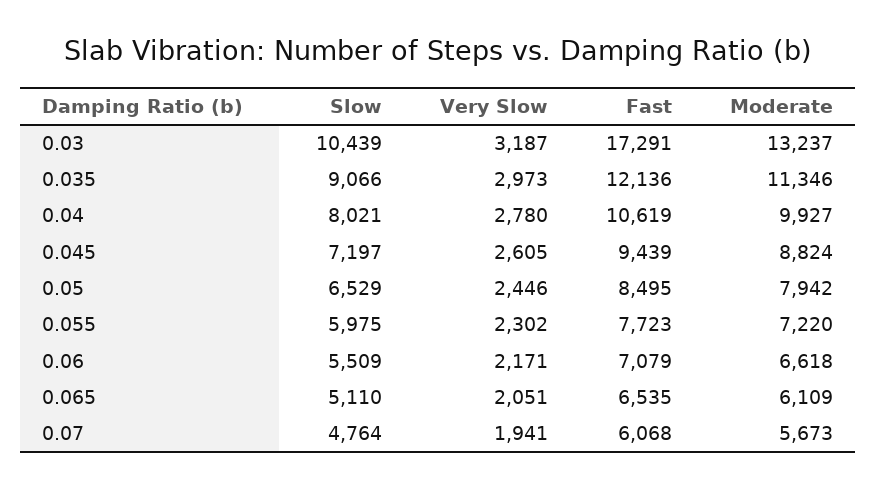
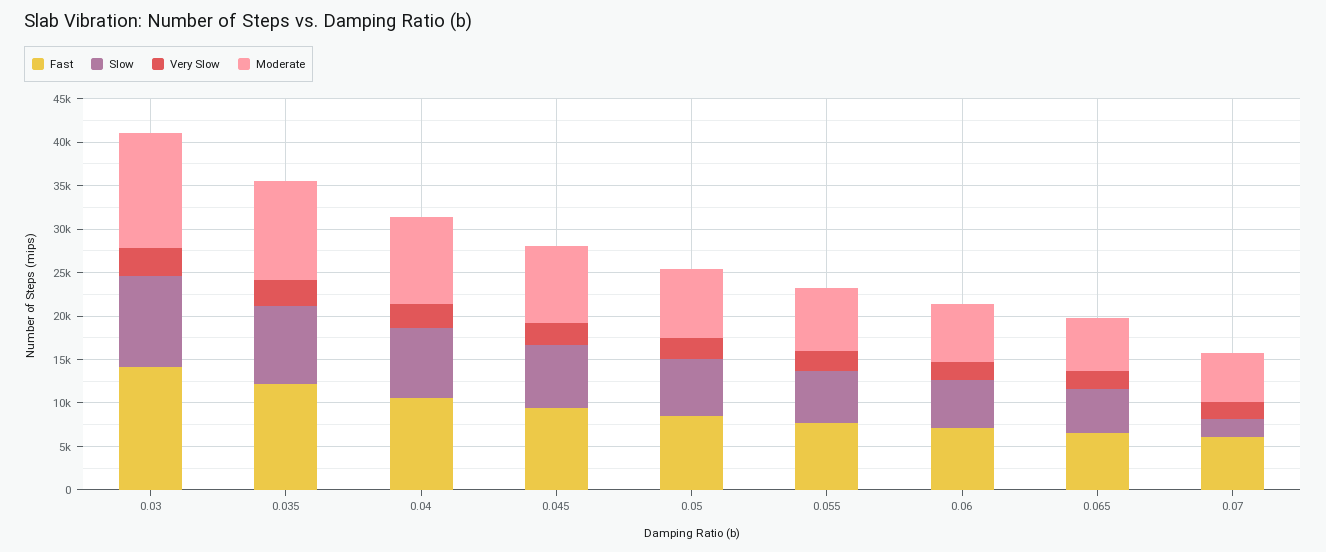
Fast, 0.03: 17291 -> 14000
Slow, 0.07: 4764 -> 2000

